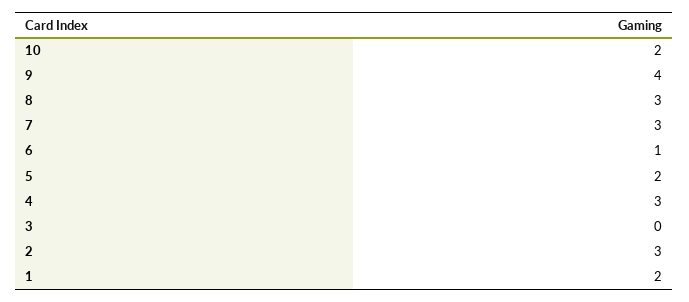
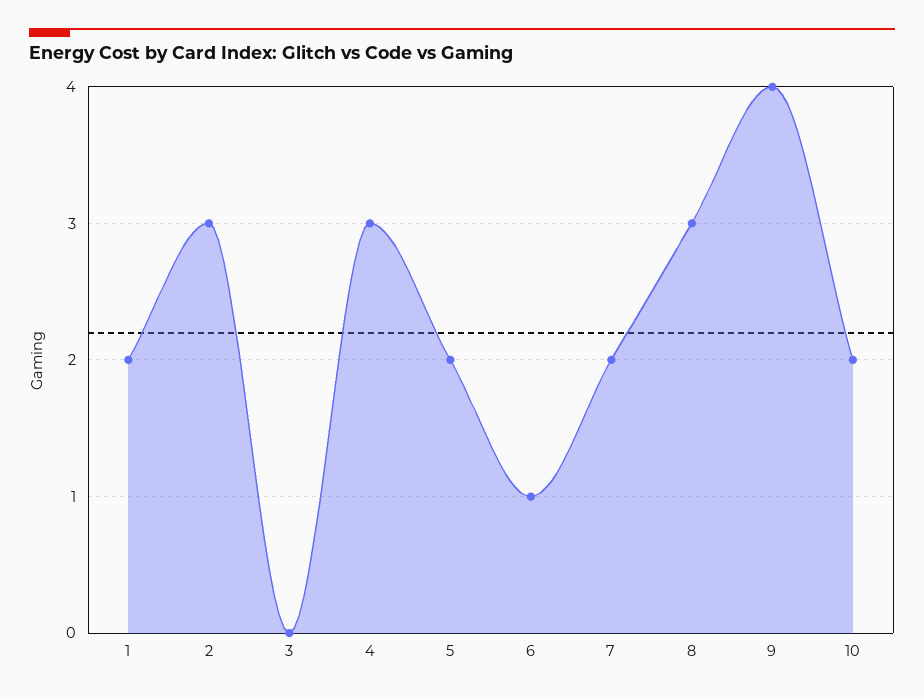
7: 3 -> 2

